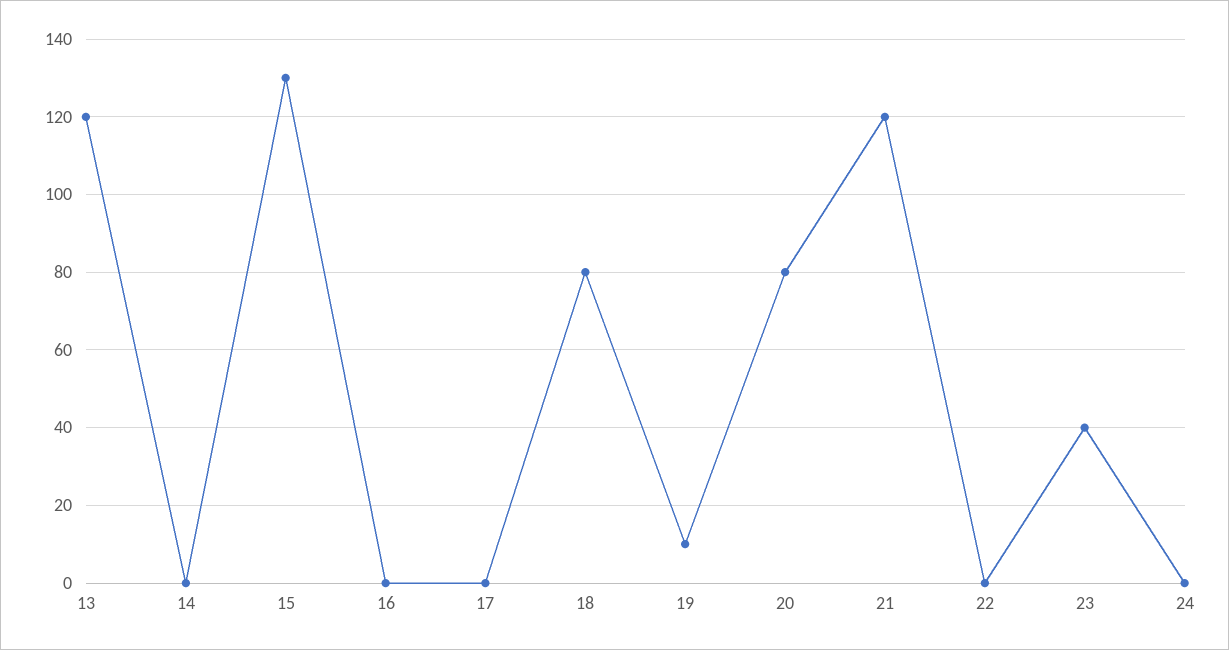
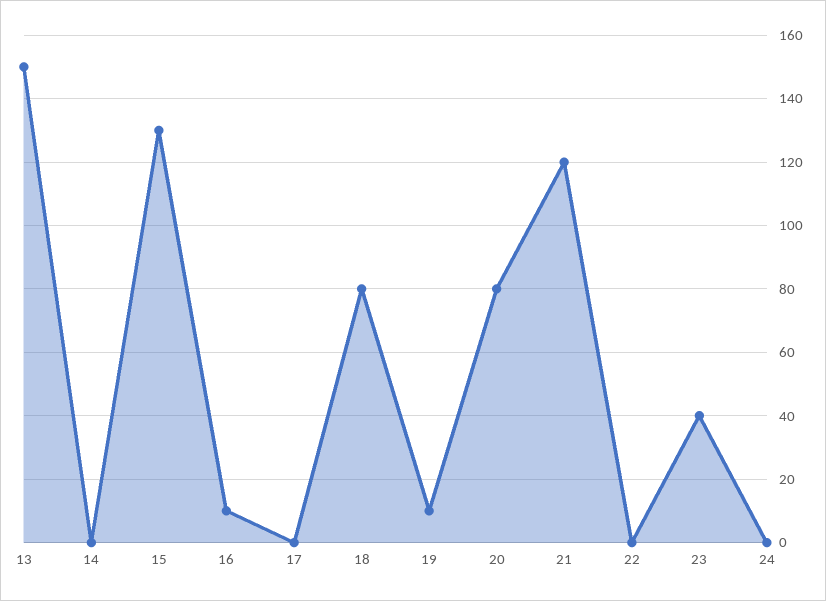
13: 120 -> 150
16: 0 -> 10

